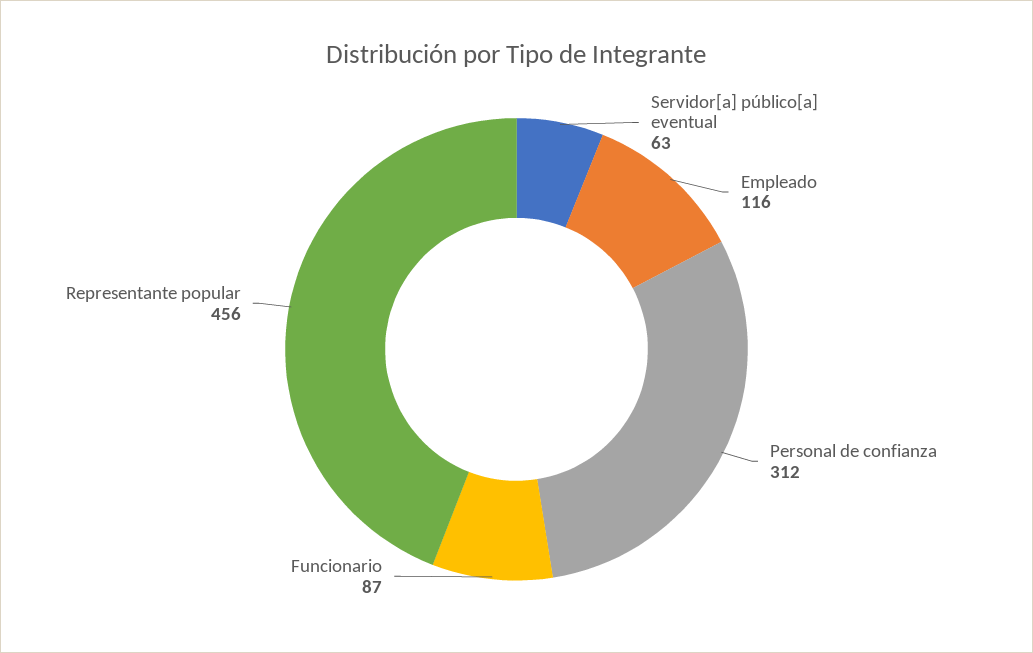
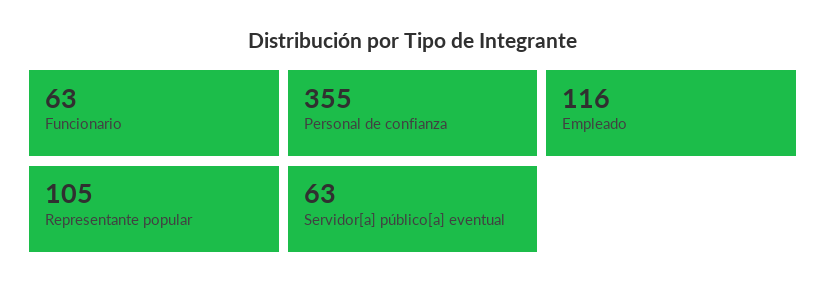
Personal de confianza: 312 -> 355
Funcionario: 87 -> 63
Representante popular: 456 -> 105

